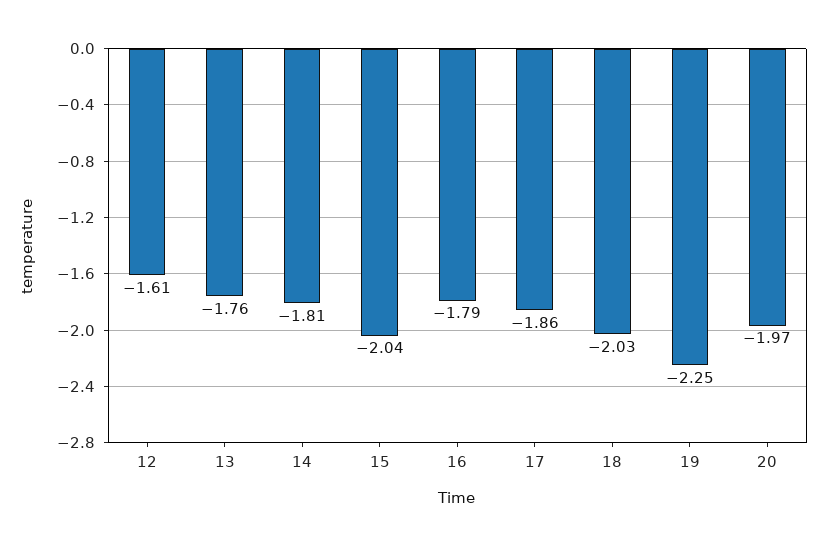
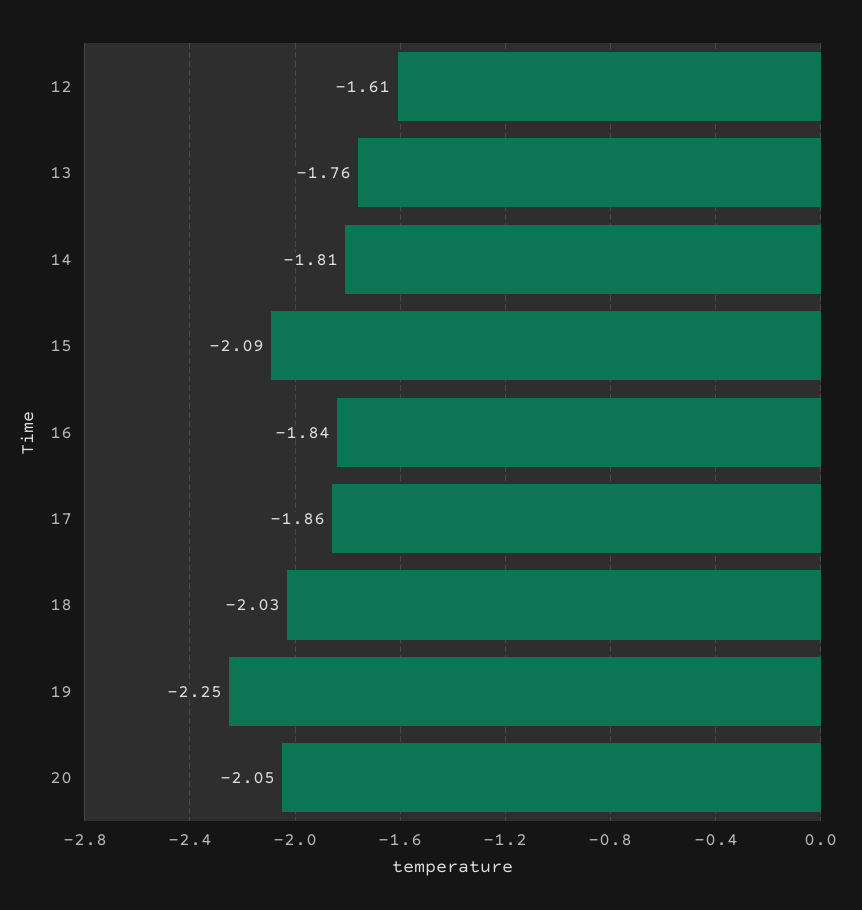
15: -2.04 -> -2.09
16: -1.79 -> -1.84
20: -1.97 -> -2.05

